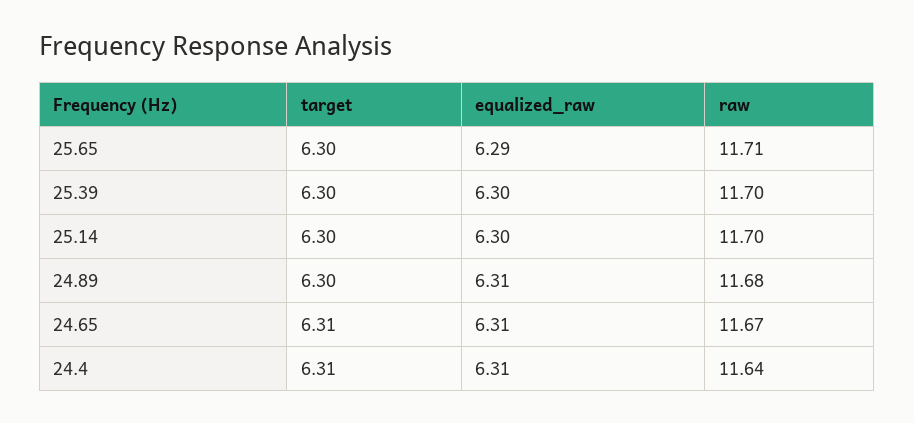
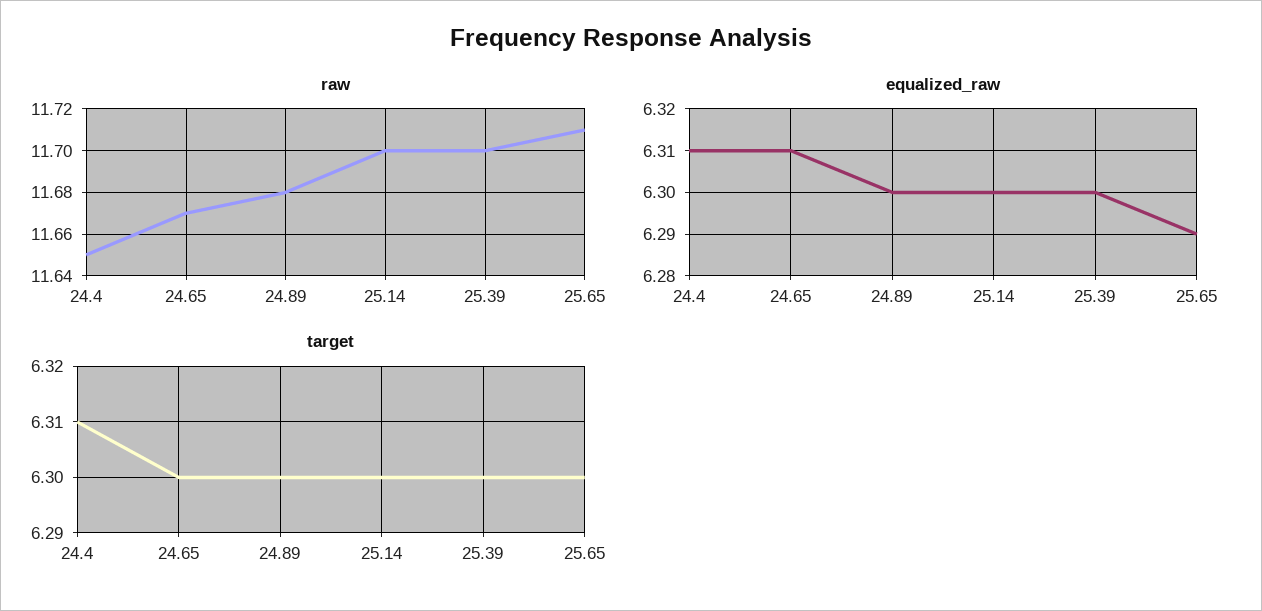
equalized_raw, 24.89: 6.31 -> 6.3
target, 24.65: 6.31 -> 6.3
raw, 24.4: 11.64 -> 11.65

